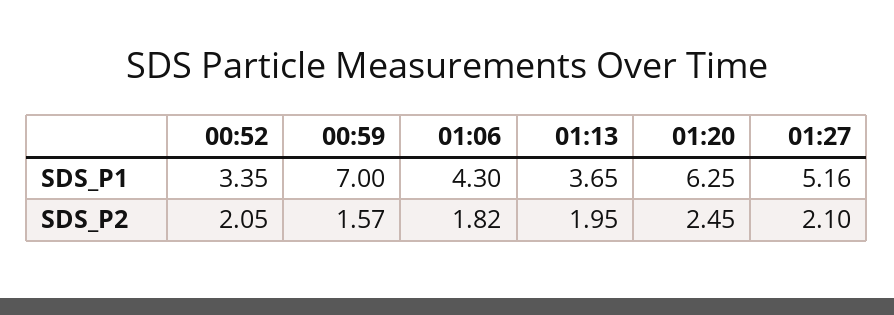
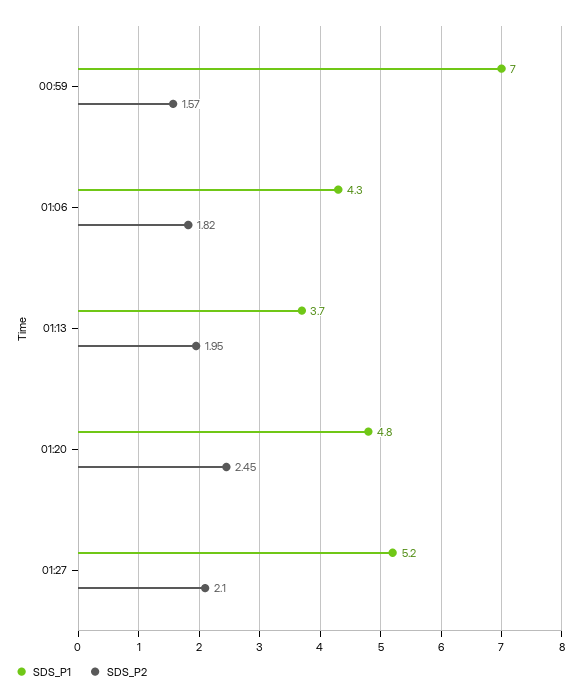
SDS_P1, 00:52: 3.35 -> none
SDS_P1, 01:20: 6.25 -> 4.8
SDS_P2, 00:52: 2.05 -> none

